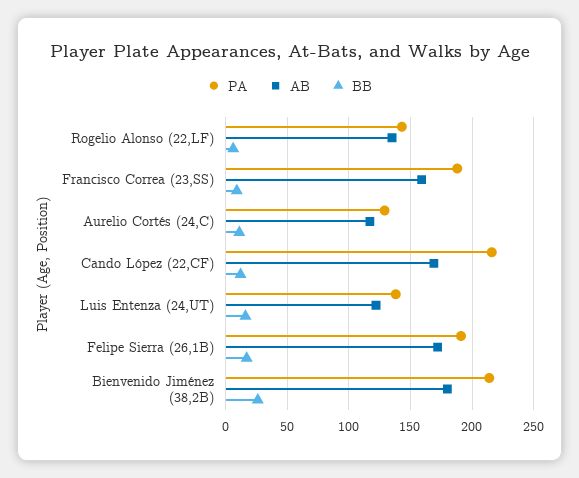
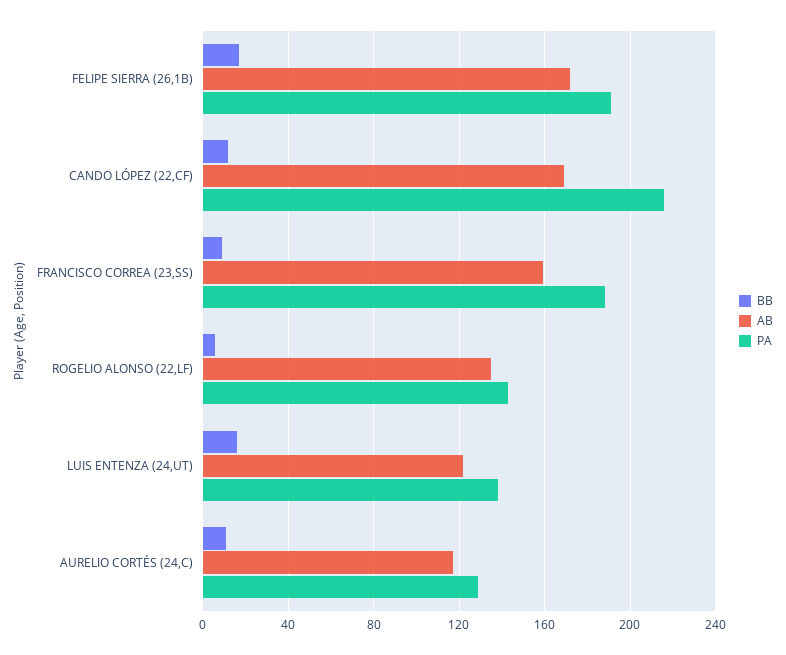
PA, Bienvenido Jiménez (38,2B): 215 -> none
AB, Bienvenido Jiménez (38,2B): 180 -> none
BB, Bienvenido Jiménez (38,2B): 25 -> none

